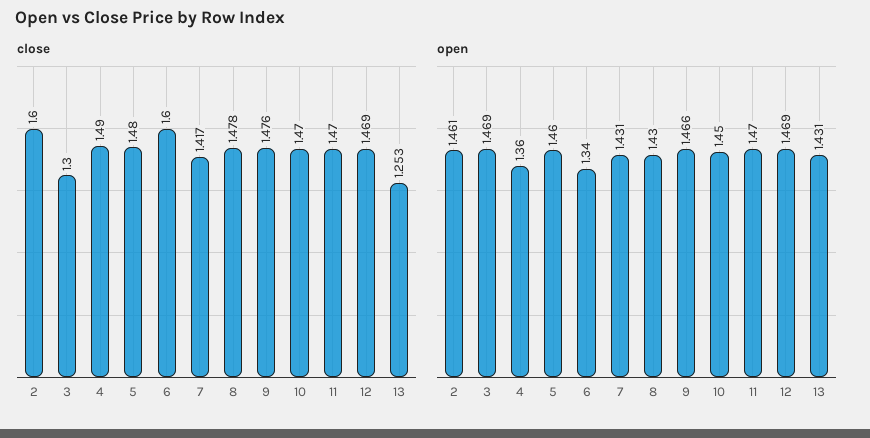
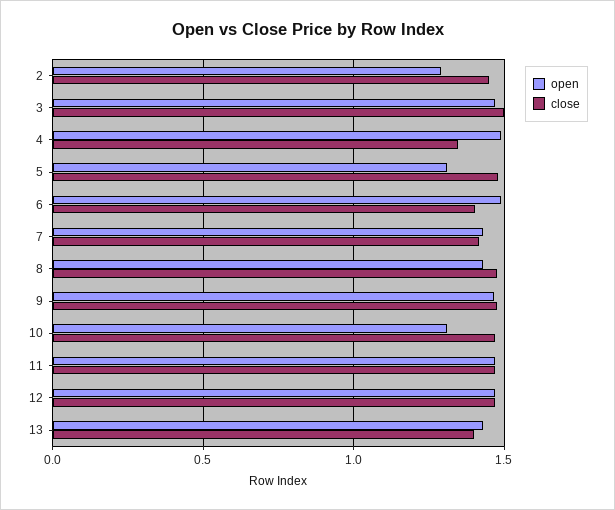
close, 2: 1.6 -> 1.45
close, 3: 1.3 -> 1.5
close, 4: 1.49 -> 1.35
close, 6: 1.6 -> 1.4
close, 13: 1.253 -> 1.4
open, 2: 1.461 -> 1.3
open, 4: 1.36 -> 1.5
open, 5: 1.46 -> 1.3
open, 6: 1.34 -> 1.5
open, 10: 1.45 -> 1.3

